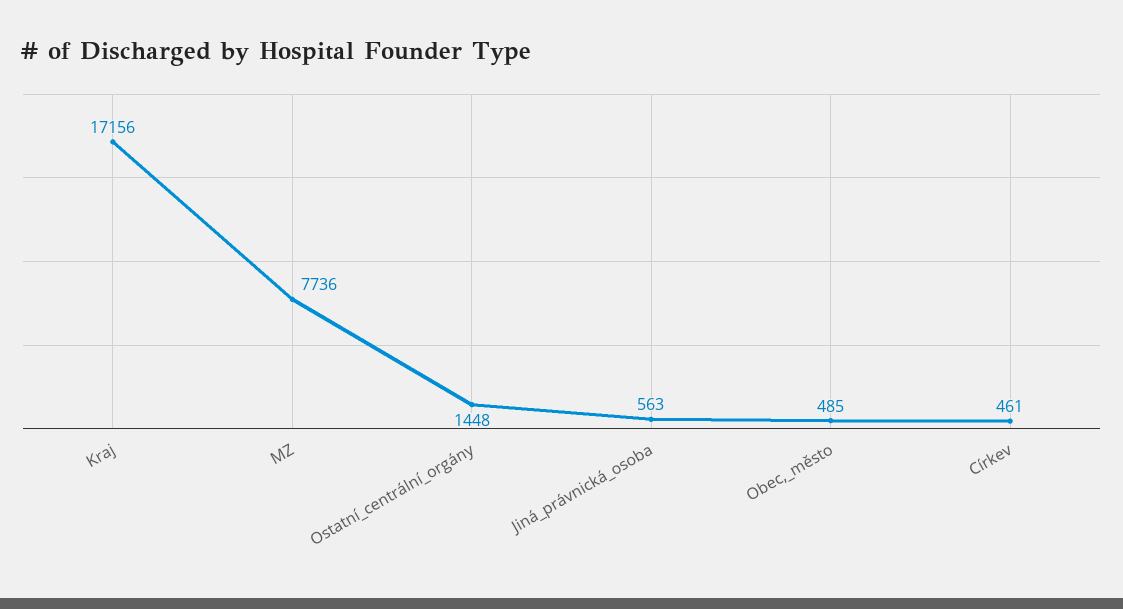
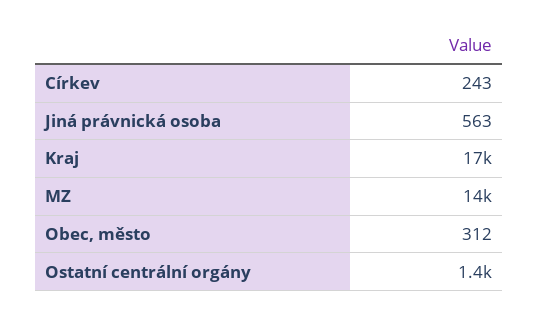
MZ: 7736 -> 14000
Obec,_město: 485 -> 312
Církev: 461 -> 243

